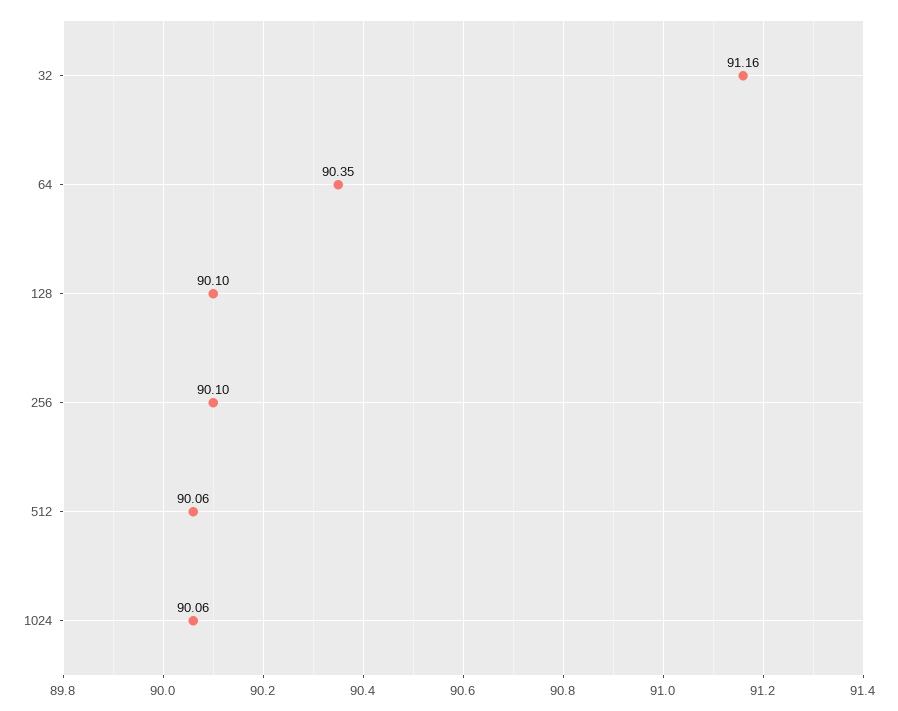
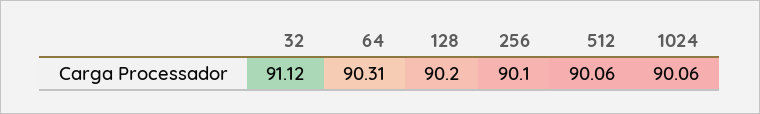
32: 91.16 -> 91.12
64: 90.35 -> 90.31
128: 90.1 -> 90.2

